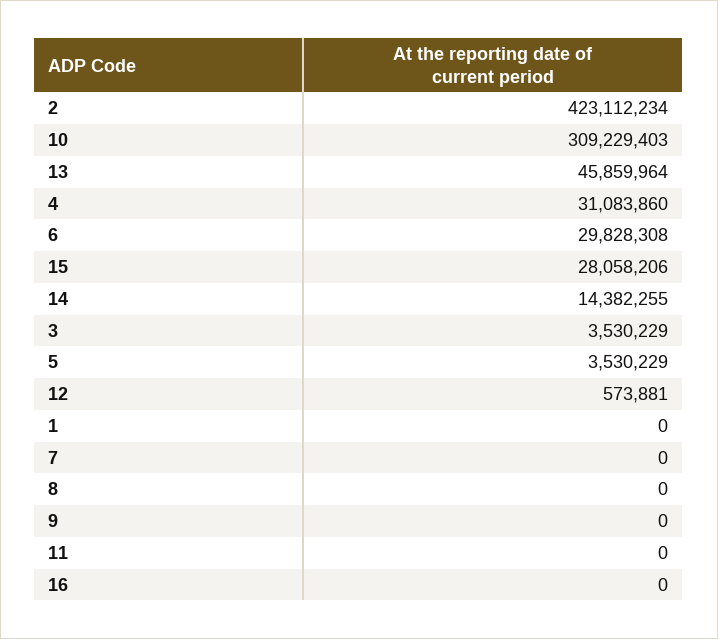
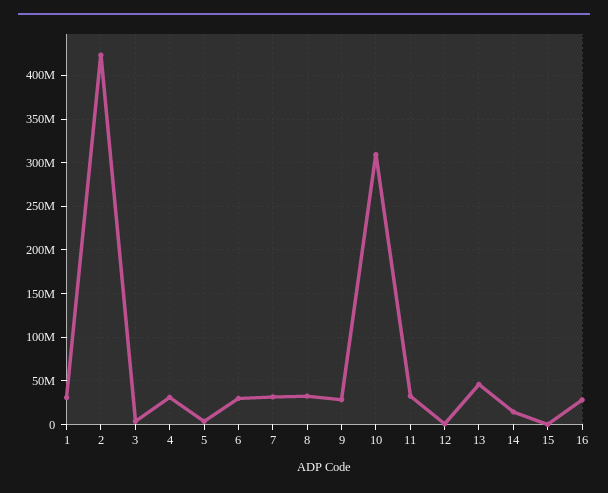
15: 28058206 -> 0
1: 0 -> 30000000
7: 0 -> 30000000
8: 0 -> 30000000
9: 0 -> 30000000
11: 0 -> 30000000
16: 0 -> 30000000

